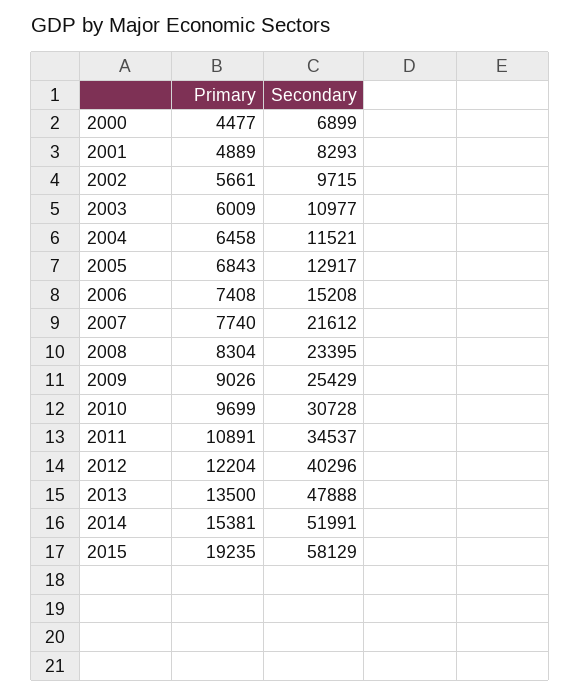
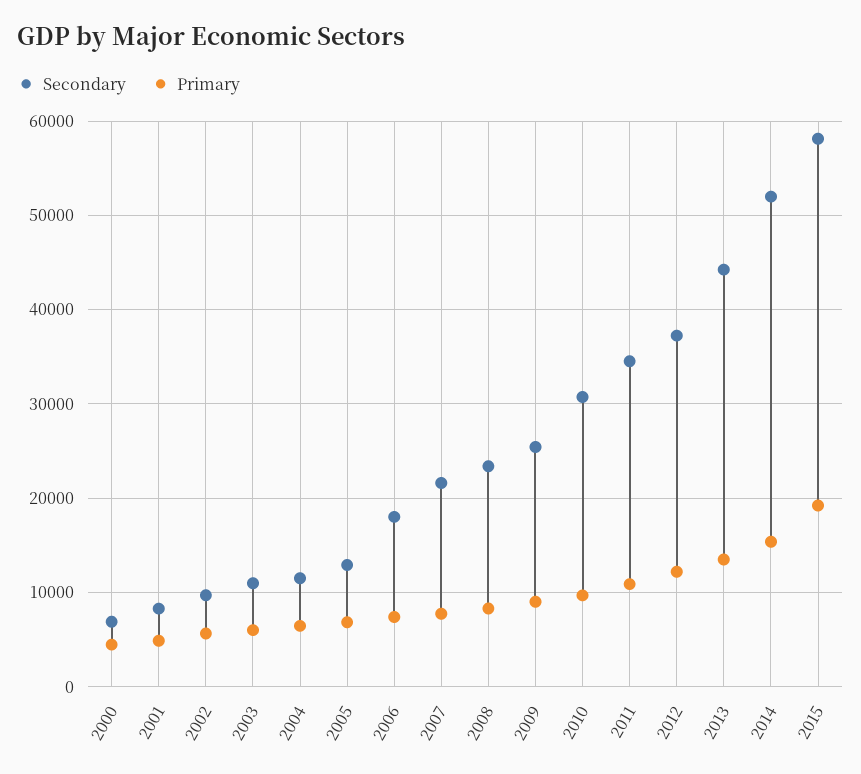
Secondary, 2006: 15208 -> 18000
Secondary, 2012: 40296 -> 37000
Secondary, 2013: 47888 -> 44000

